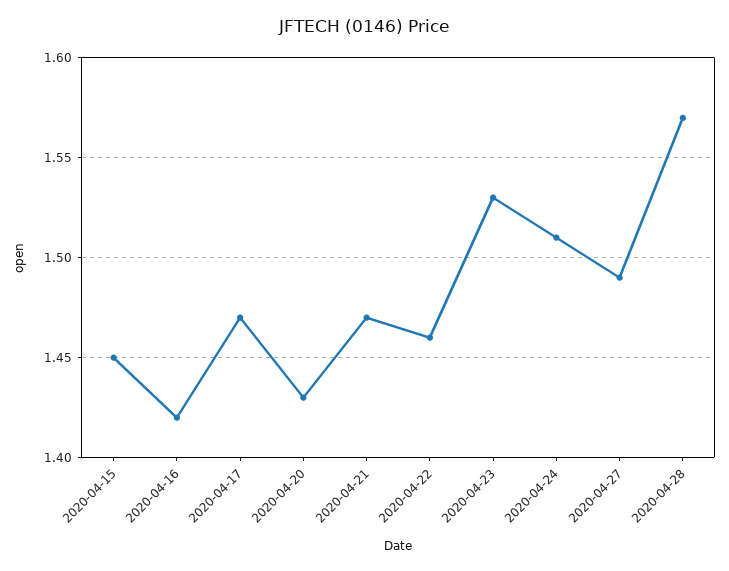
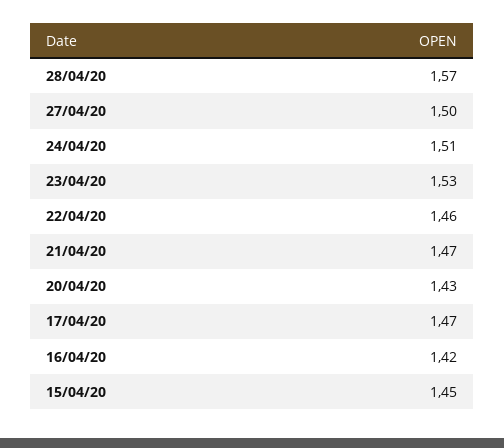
2020-04-27: 1.49 -> 1.5

